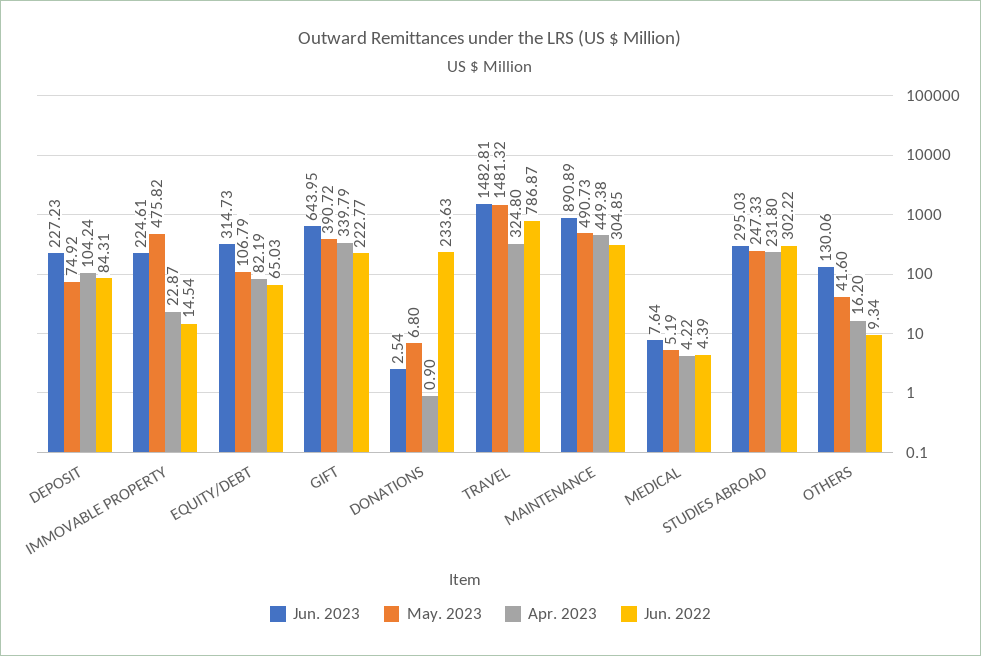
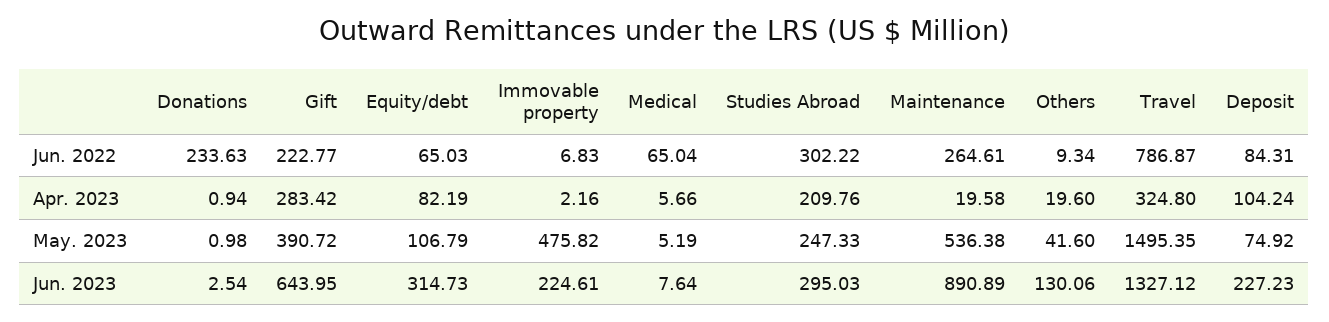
Apr. 2023, IMMOVABLE PROPERTY: 22.87 -> 2.16
Jun. 2022, IMMOVABLE PROPERTY: 14.54 -> 6.83
Apr. 2023, GIFT: 339.79 -> 283.42
May. 2023, DONATIONS: 6.8 -> 0.98
Apr. 2023, DONATIONS: 0.9 -> 0.94
Jun. 2023, TRAVEL: 1482.81 -> 1327.12
May. 2023, TRAVEL: 1481.32 -> 1495.35
May. 2023, MAINTENANCE: 490.73 -> 536.38
Apr. 2023, MAINTENANCE: 449.38 -> 19.58
Jun. 2022, MAINTENANCE: 304.85 -> 264.61
Apr. 2023, MEDICAL: 4.22 -> 5.66
Jun. 2022, MEDICAL: 4.39 -> 65.04
Apr. 2023, STUDIES ABROAD: 231.8 -> 209.76
Apr. 2023, OTHERS: 16.2 -> 19.6

